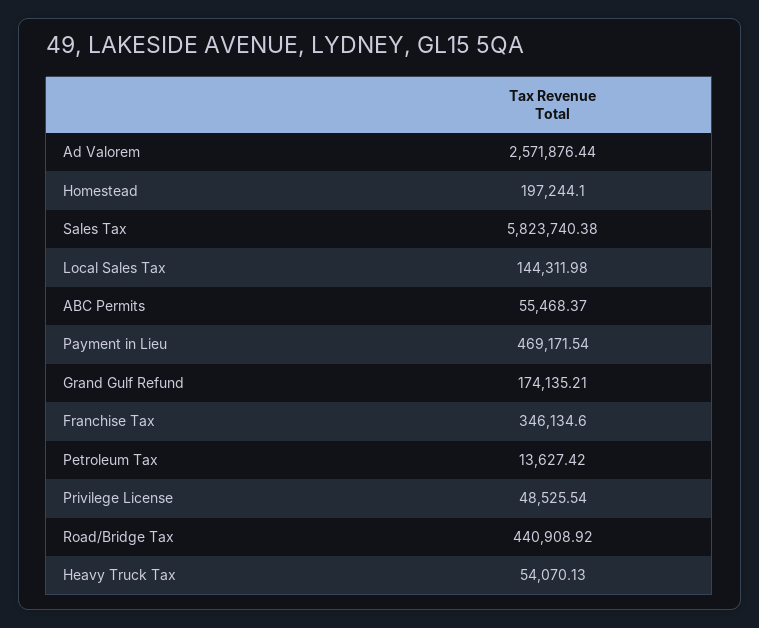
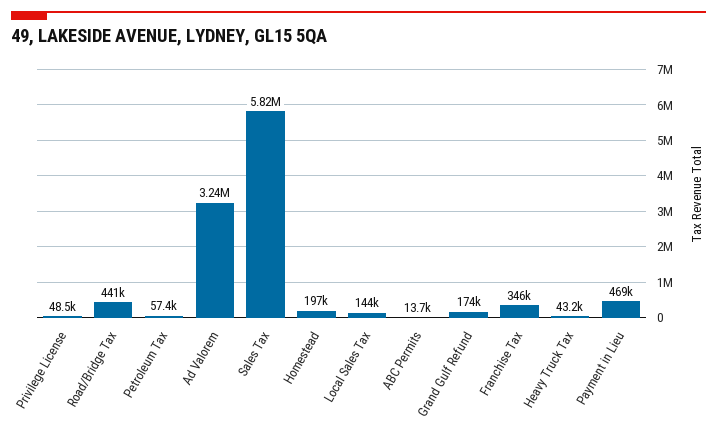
Ad Valorem: 2571876.44 -> 3240000
ABC Permits: 55468.37 -> 13700
Petroleum Tax: 13627.42 -> 57400
Heavy Truck Tax: 54070.13 -> 43200

